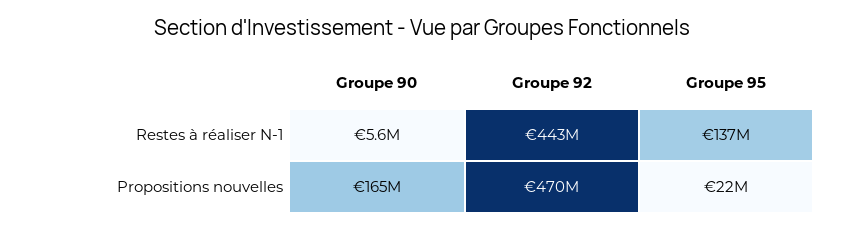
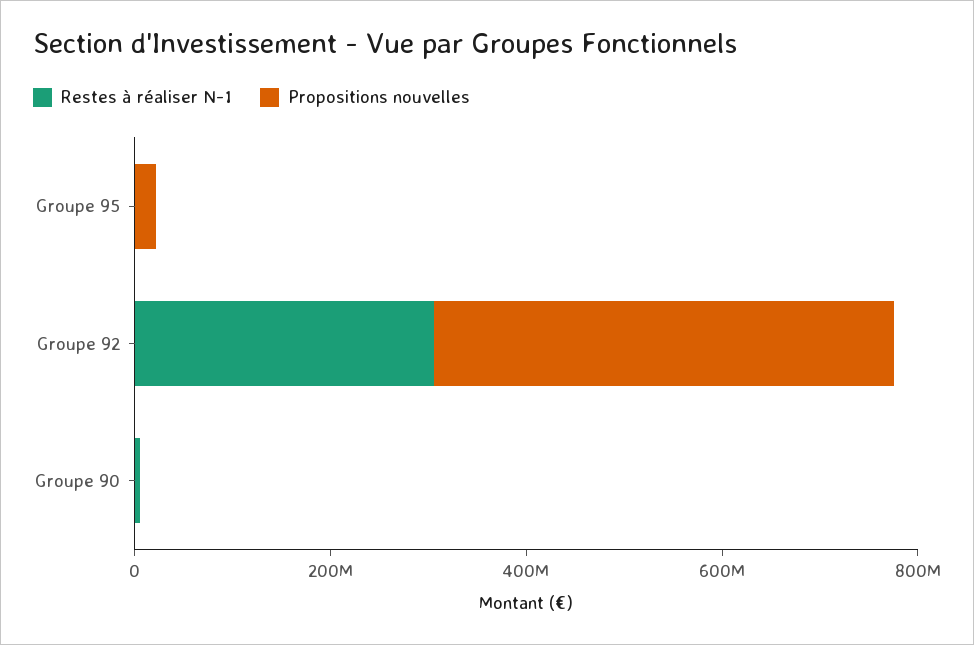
Restes à réaliser N-1, Groupe 92: 443000000 -> 300000000
Restes à réaliser N-1, Groupe 95: 137000000 -> 0
Propositions nouvelles, Groupe 90: 165000000 -> 0

